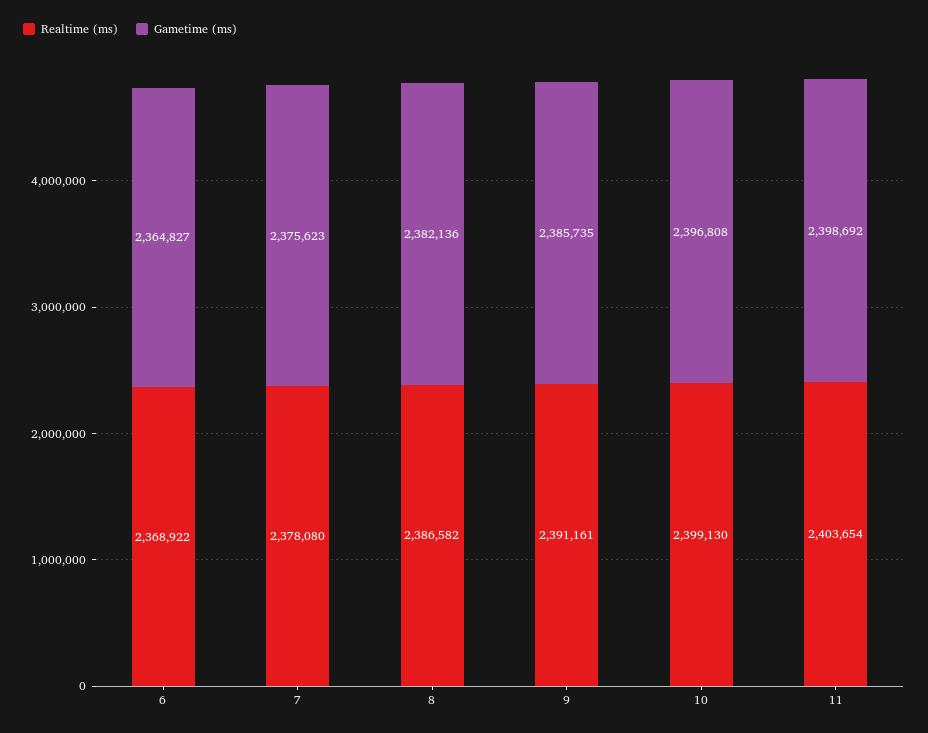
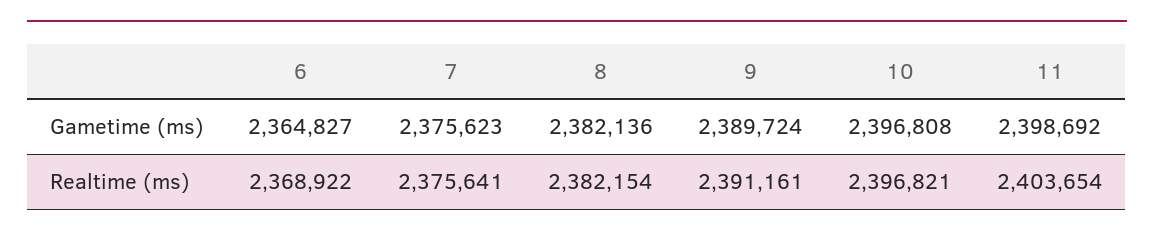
Realtime (ms), 7: 2378080 -> 2375641
Realtime (ms), 8: 2386582 -> 2382154
Gametime (ms), 9: 2385735 -> 2389724
Realtime (ms), 10: 2399130 -> 2396821

